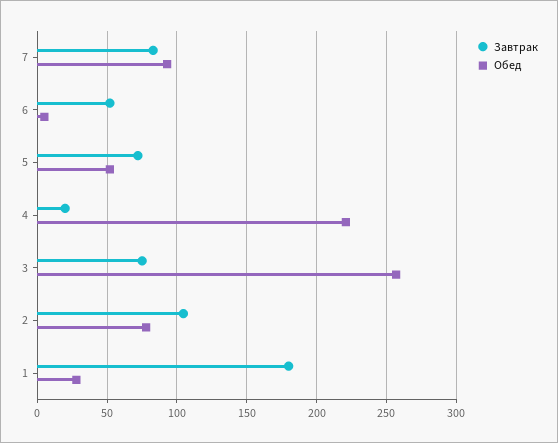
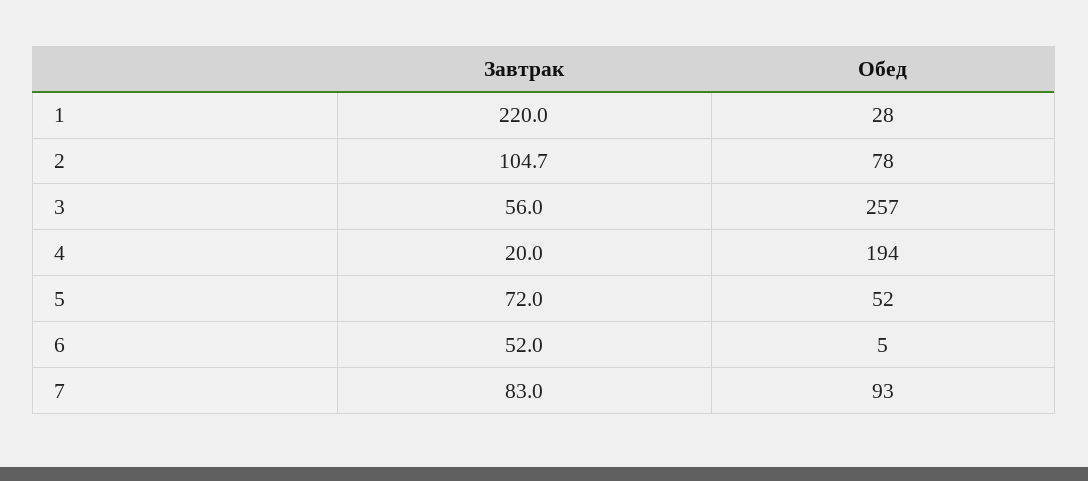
Обед, 4: 220 -> 194
Завтрак, 3: 75 -> 56
Завтрак, 1: 180 -> 220

